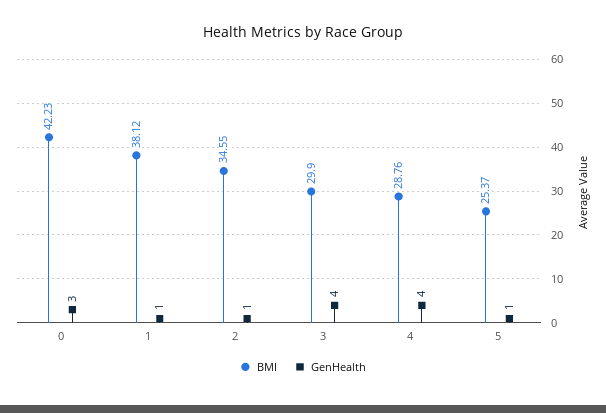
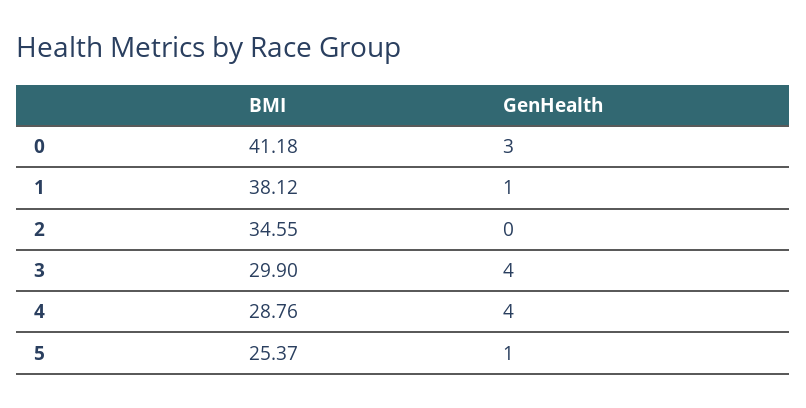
BMI, 0: 42.23 -> 41.18
GenHealth, 2: 1 -> 0

